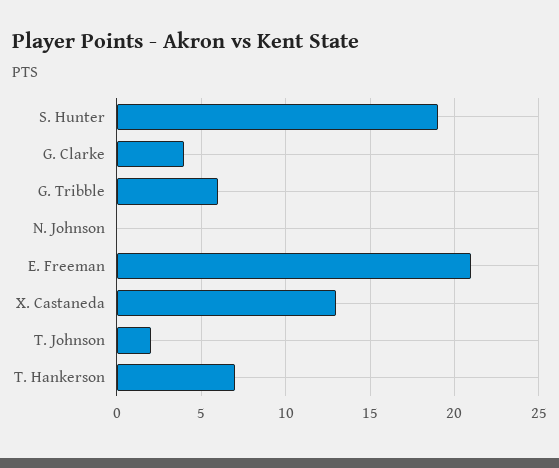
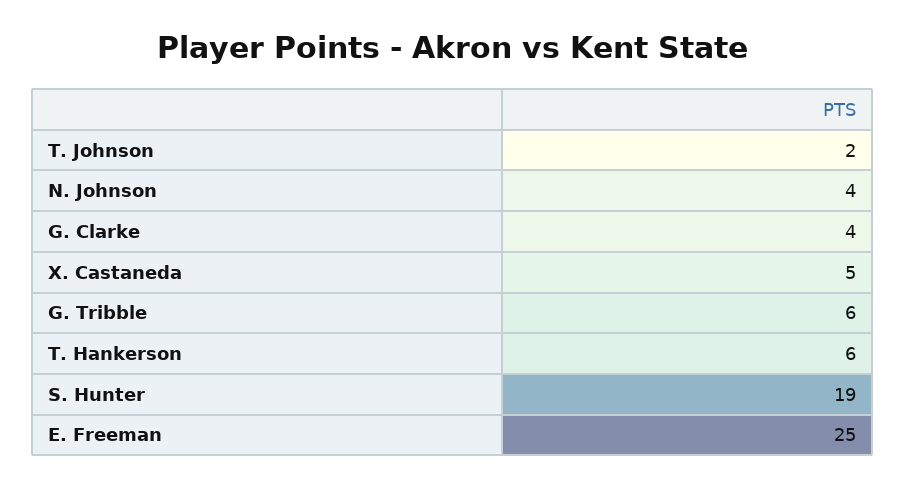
N. Johnson: 0 -> 4
E. Freeman: 21 -> 25
X. Castaneda: 13 -> 5
T. Hankerson: 7 -> 6

